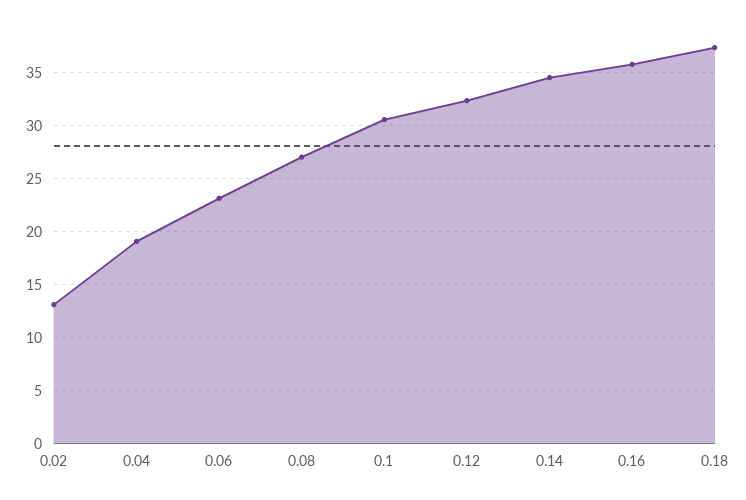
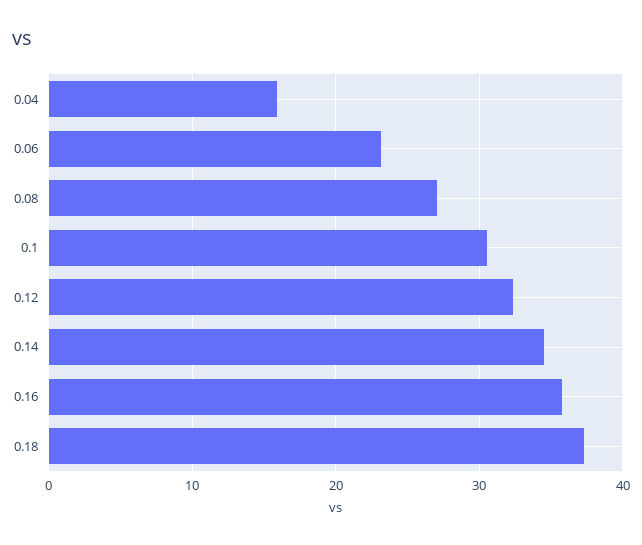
0.02: 13 -> none
0.04: 19 -> 16

